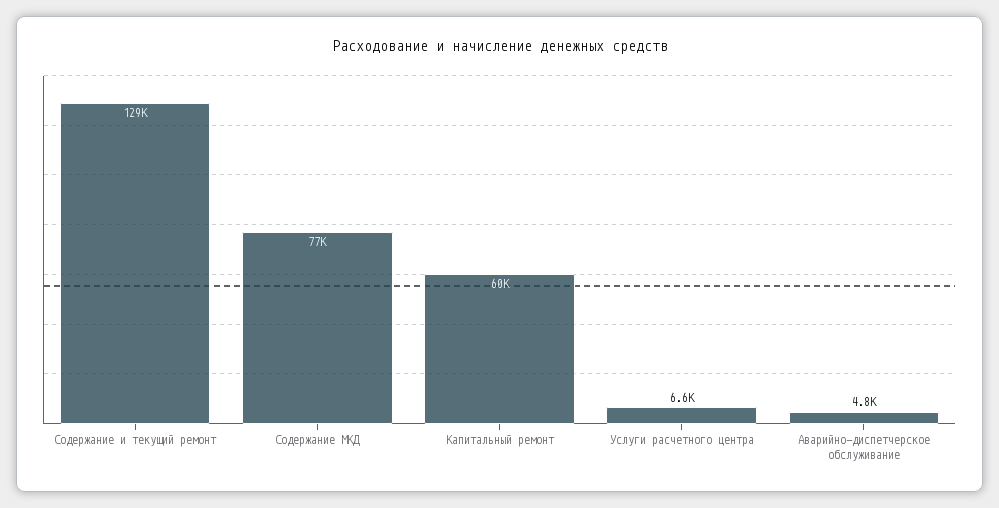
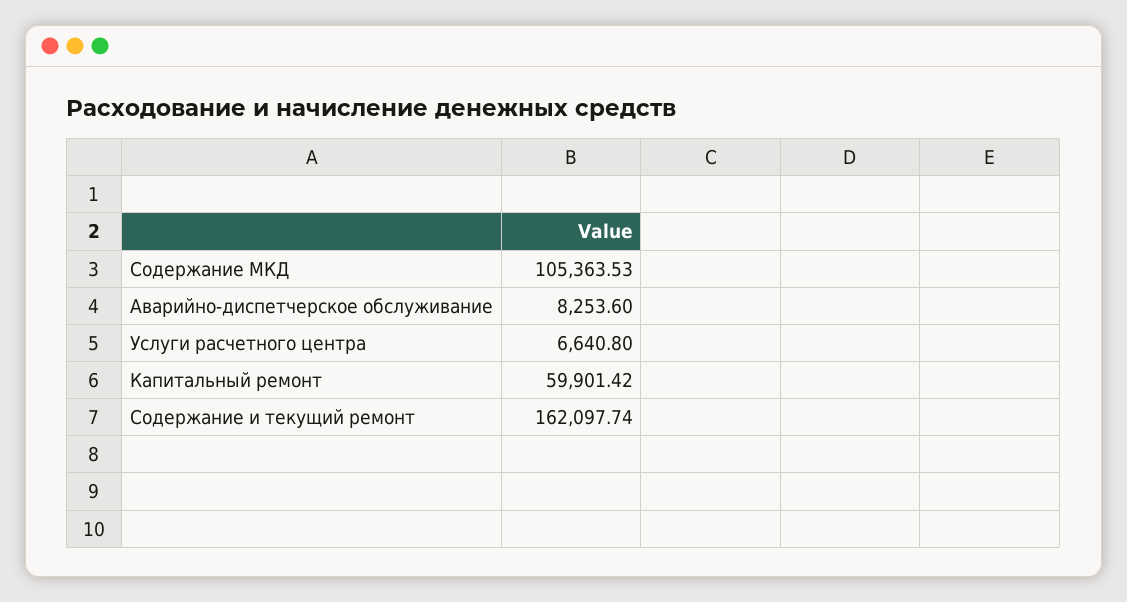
Содержание и текущий ремонт: 129000 -> 162097.74
Содержание МКД: 77000 -> 105363.53
Аварийно-диспетчерское обслуживание: 4800 -> 8253.6

